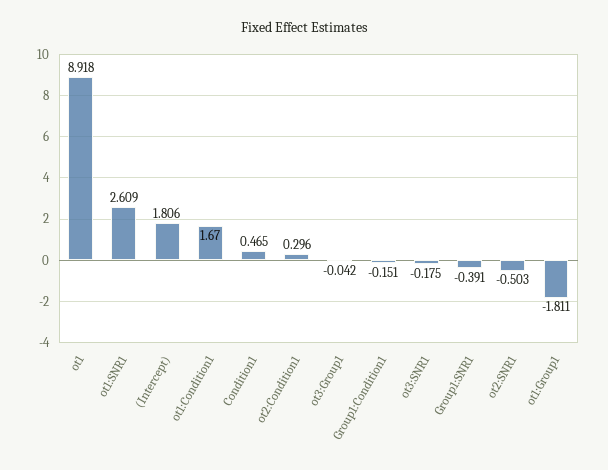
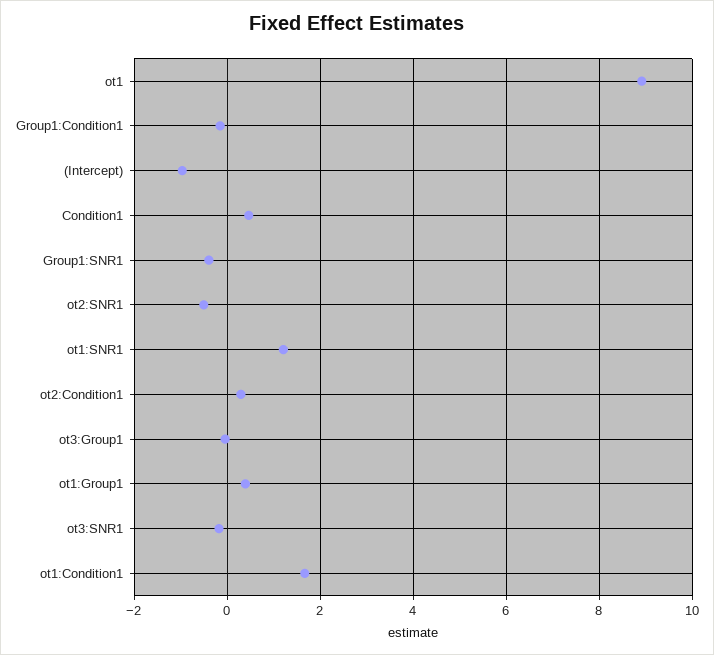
ot1:SNR1: 2.609 -> 1.2
(Intercept): 1.806 -> -1
ot1:Group1: -1.811 -> 0.4

